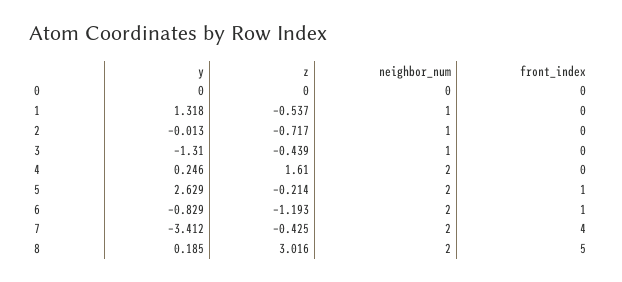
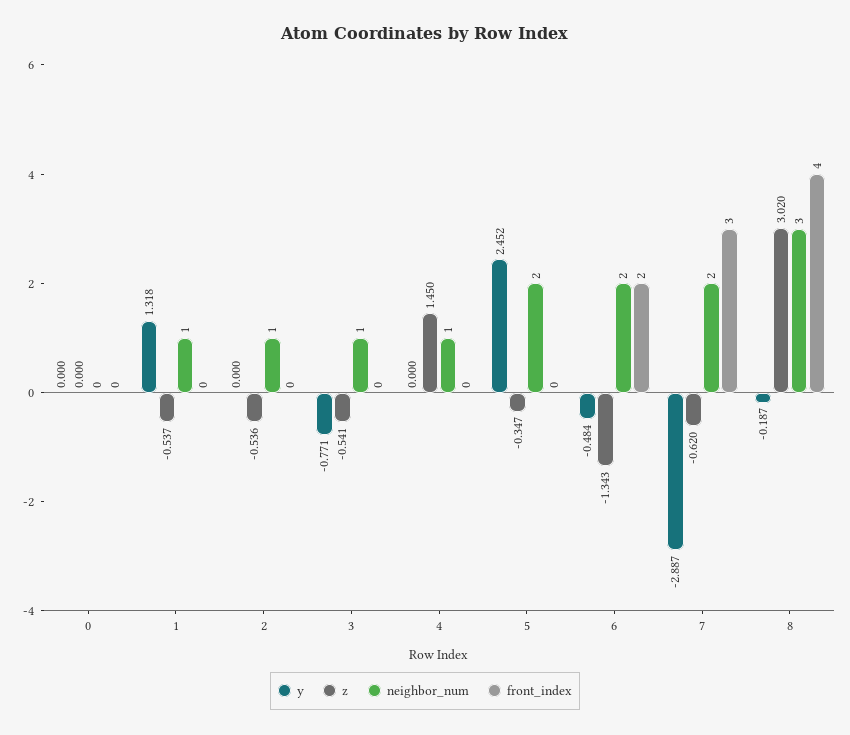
y, 2: -0.013 -> 0
z, 2: -0.717 -> -0.536
y, 3: -1.31 -> -0.771
z, 3: -0.439 -> -0.541
y, 4: 0.246 -> 0
z, 4: 1.61 -> 1.45
neighbor_num, 4: 2 -> 1
y, 5: 2.629 -> 2.452
z, 5: -0.214 -> -0.347
front_index, 5: 1 -> 0
y, 6: -0.829 -> -0.484
z, 6: -1.193 -> -1.343
front_index, 6: 1 -> 2
y, 7: -3.412 -> -2.887
z, 7: -0.425 -> -0.62
front_index, 7: 4 -> 3
y, 8: 0.185 -> -0.187
z, 8: 3.016 -> 3.02
neighbor_num, 8: 2 -> 3
front_index, 8: 5 -> 4

